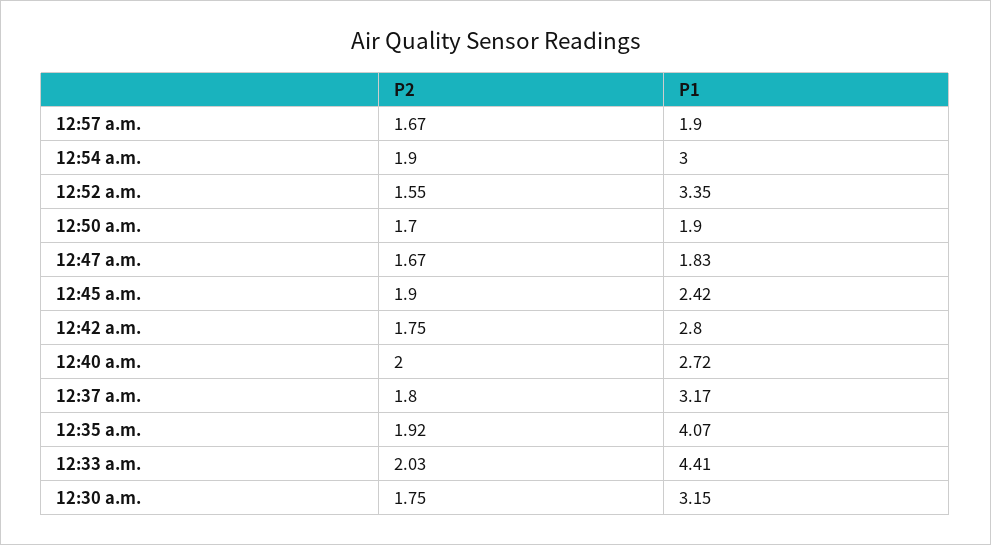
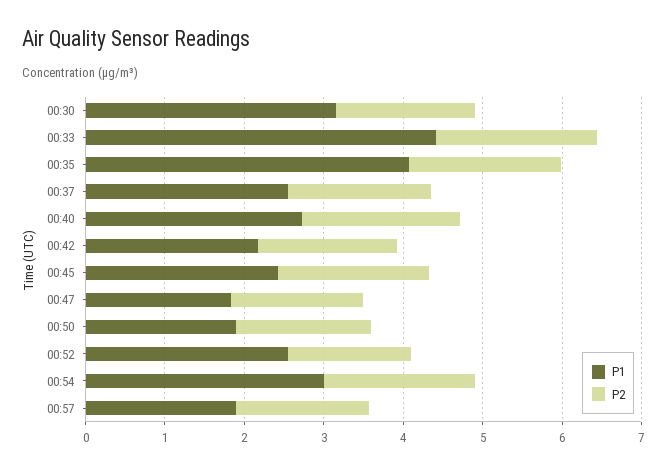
P1, 12:52 a.m.: 3.35 -> 2.6
P1, 12:42 a.m.: 2.8 -> 2.2
P1, 12:37 a.m.: 3.17 -> 2.6

